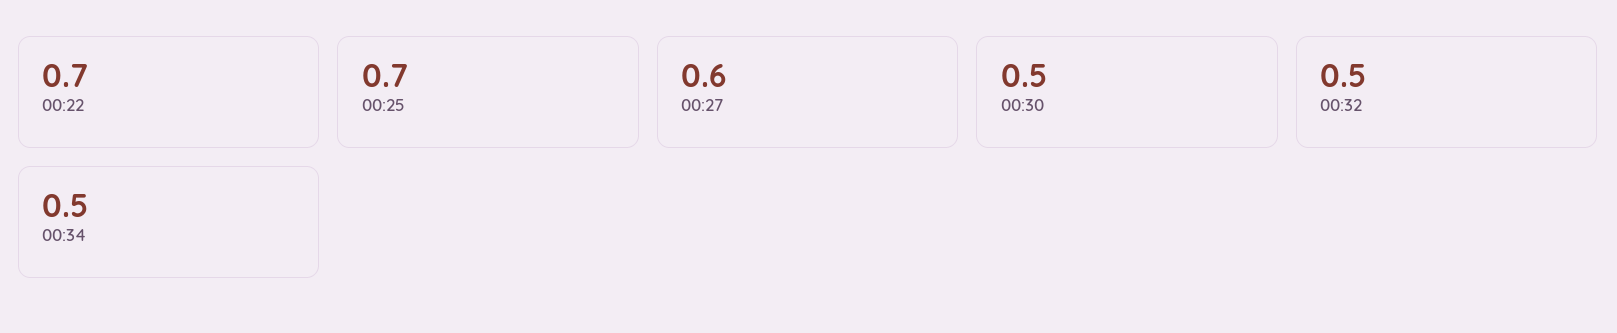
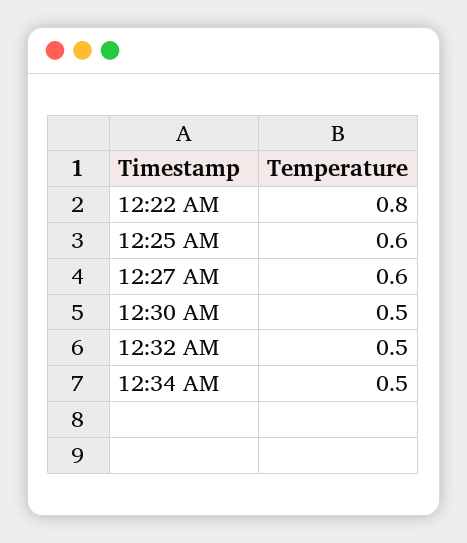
00:22: 0.7 -> 0.8
00:25: 0.7 -> 0.6

